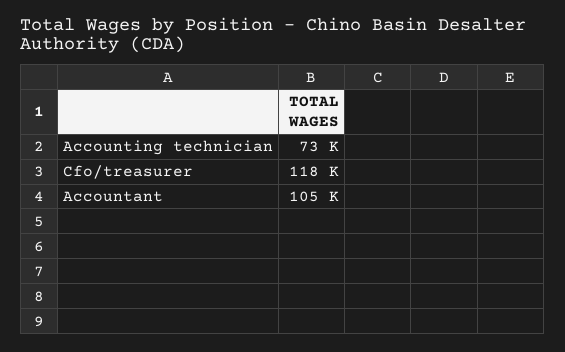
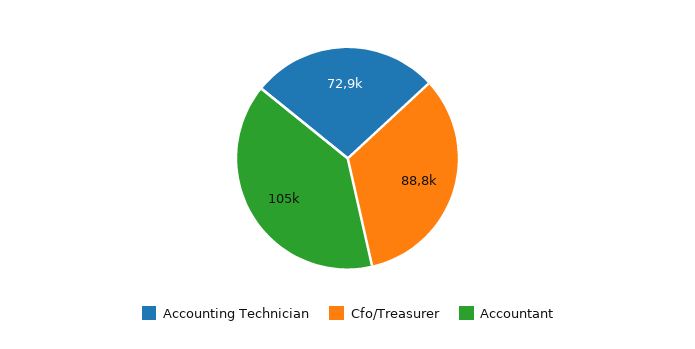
Cfo/treasurer: 118000 -> 88800

